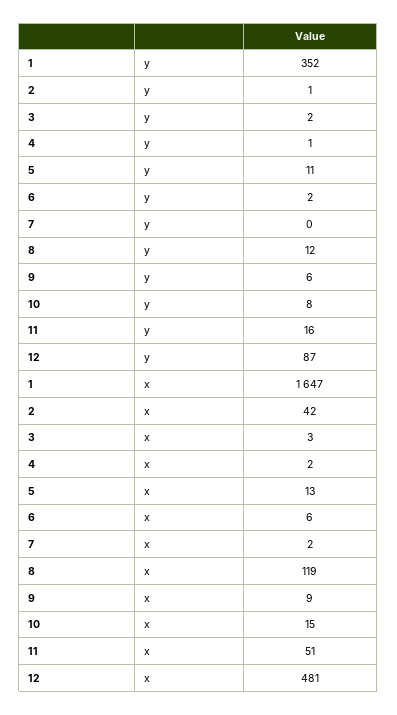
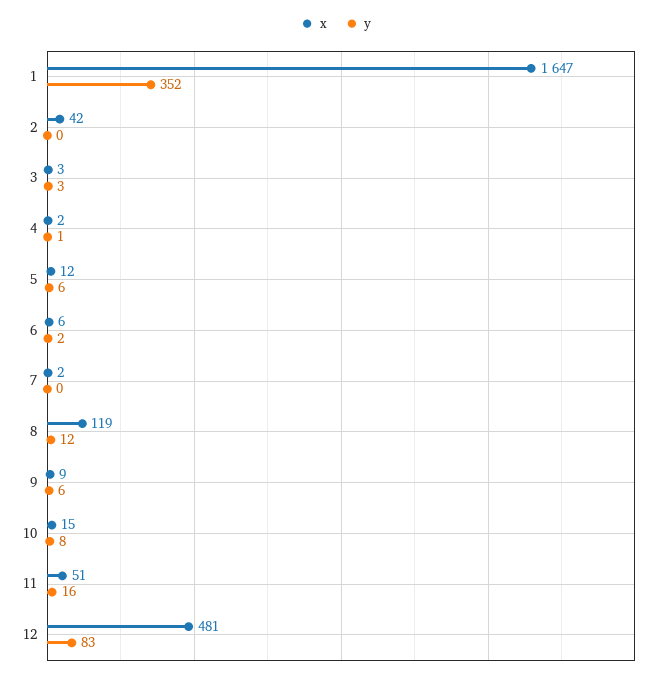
y, 2: 1 -> 0
y, 3: 2 -> 3
y, 5: 11 -> 6
y, 12: 87 -> 83
x, 5: 13 -> 12

